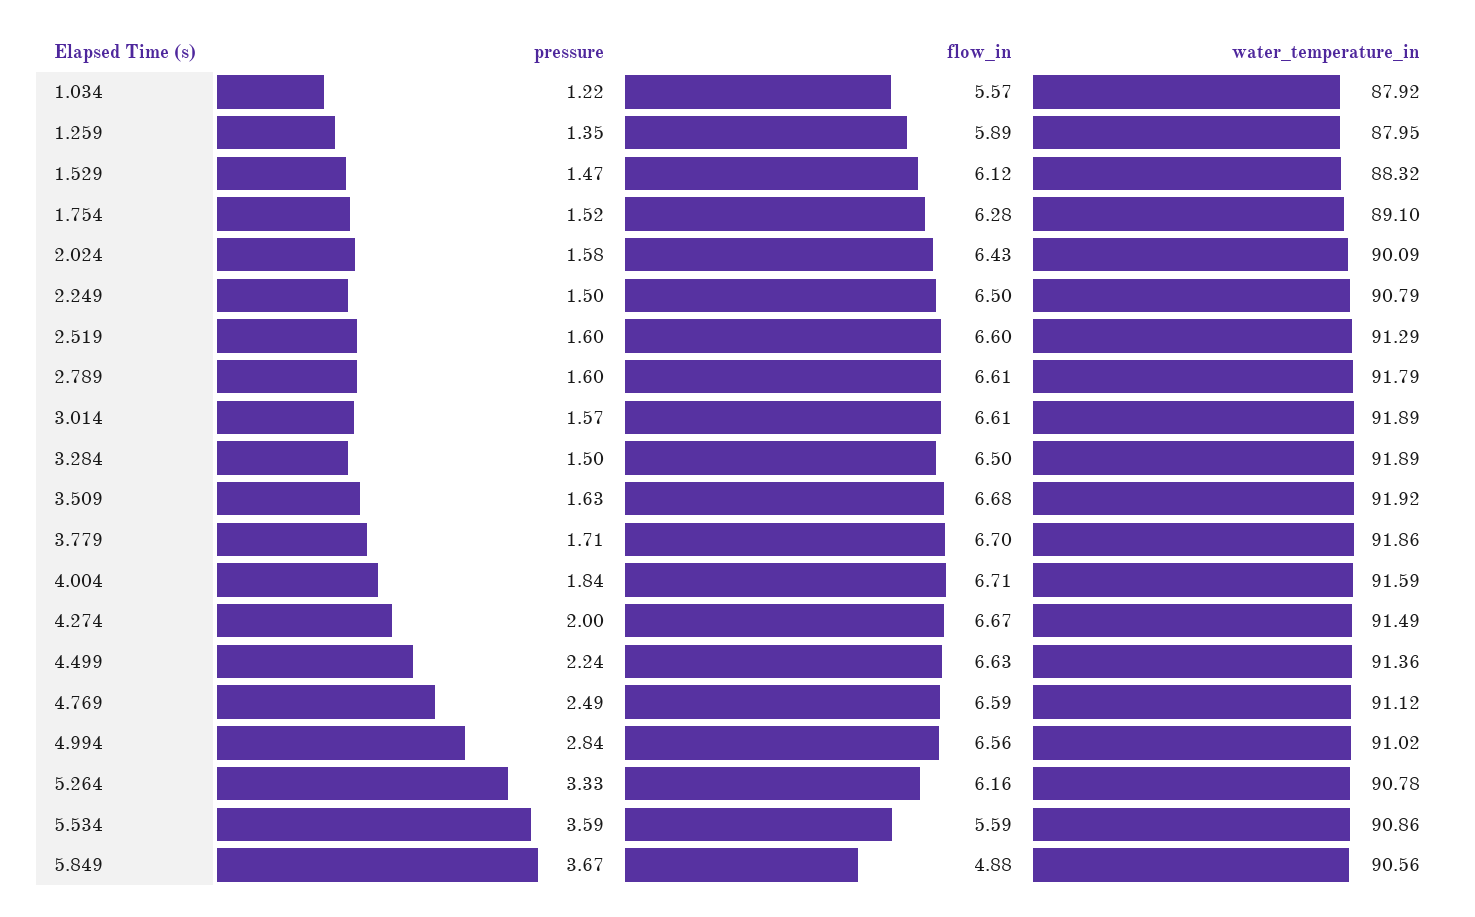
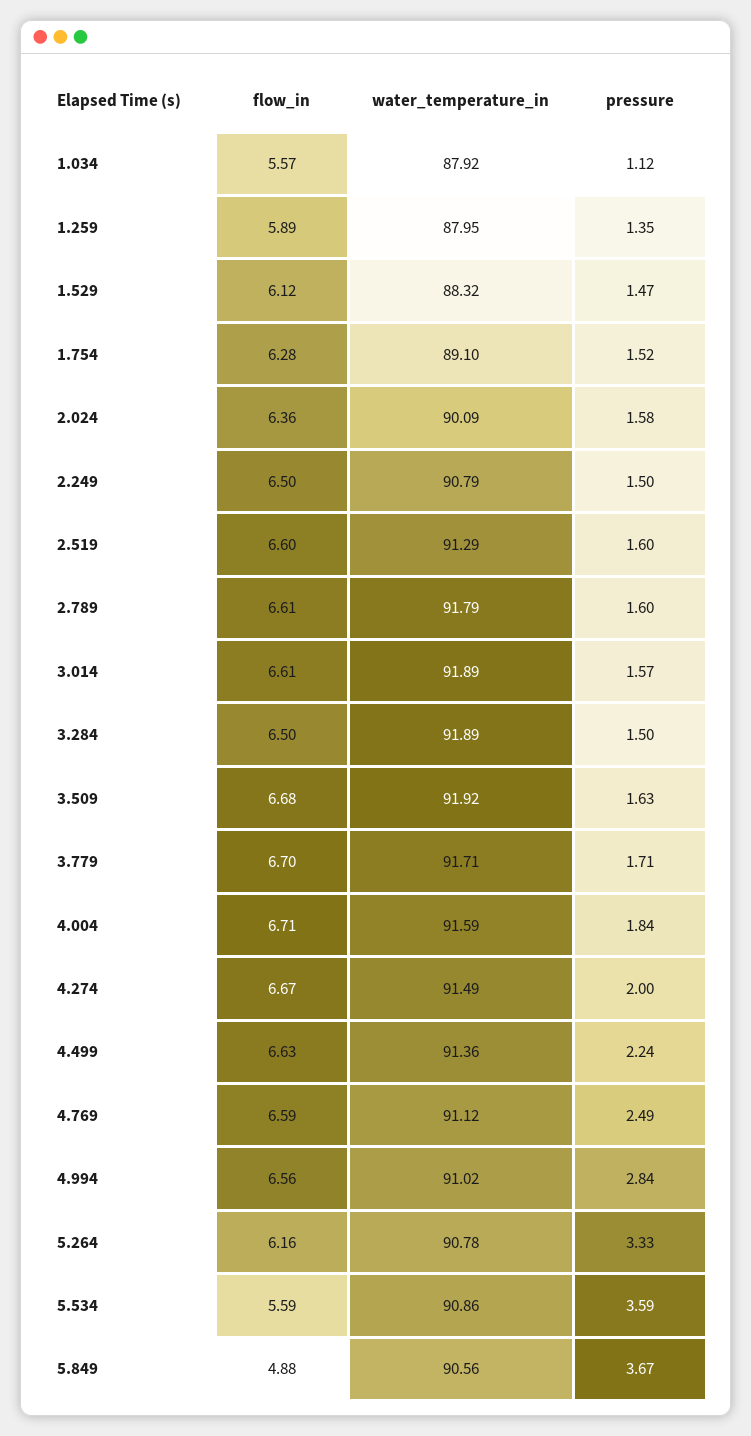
pressure, 1.034: 1.22 -> 1.12
flow_in, 2.024: 6.43 -> 6.36
water_temperature_in, 3.779: 91.86 -> 91.71

